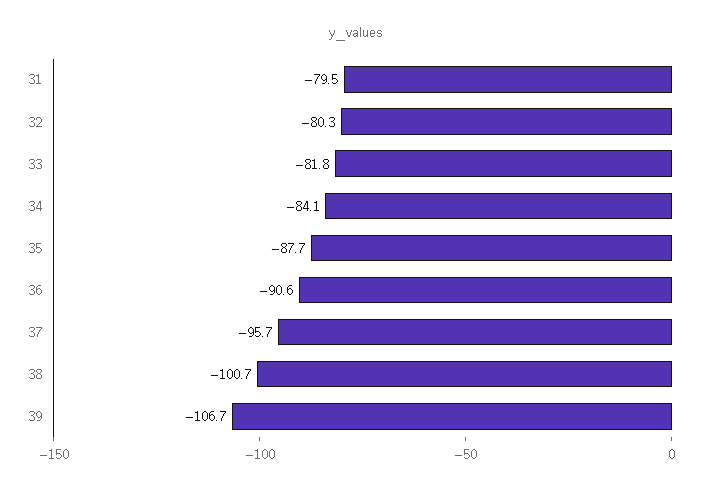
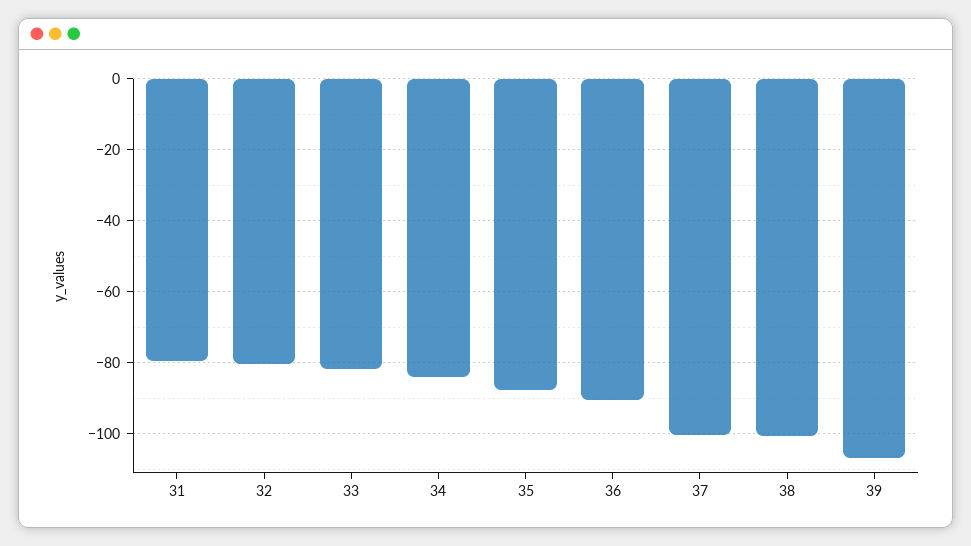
37: -95.7 -> -100

